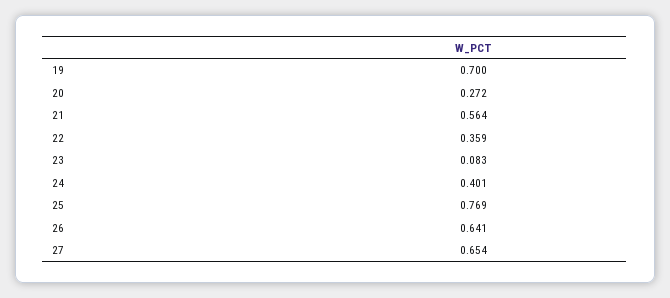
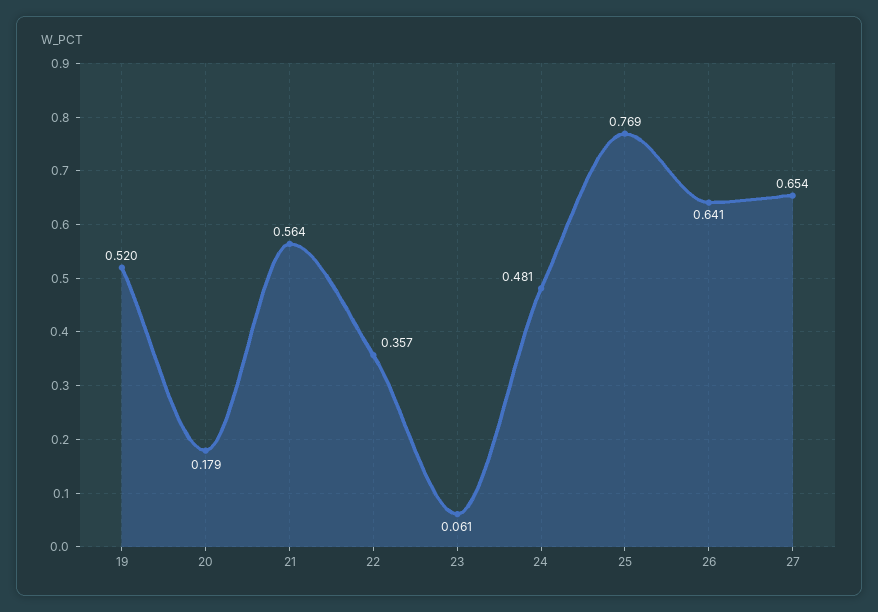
19: 0.7 -> 0.52
20: 0.272 -> 0.179
22: 0.359 -> 0.357
23: 0.083 -> 0.061
24: 0.401 -> 0.481

